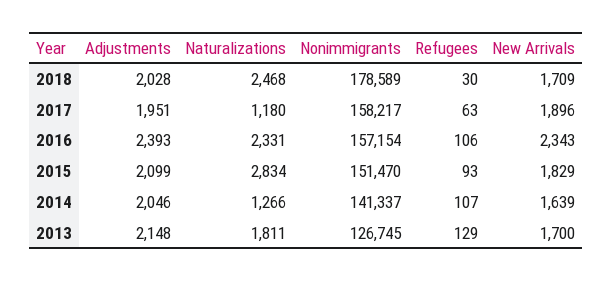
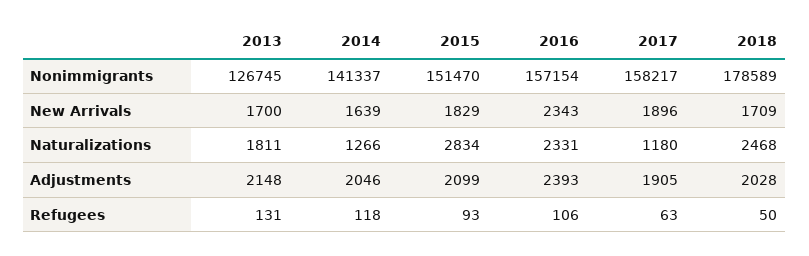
Refugees, 2018: 30 -> 50
Adjustments, 2017: 1951 -> 1905
Refugees, 2014: 107 -> 118
Refugees, 2013: 129 -> 131

